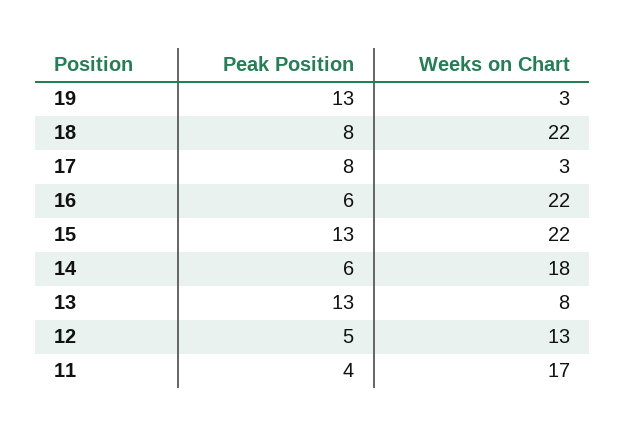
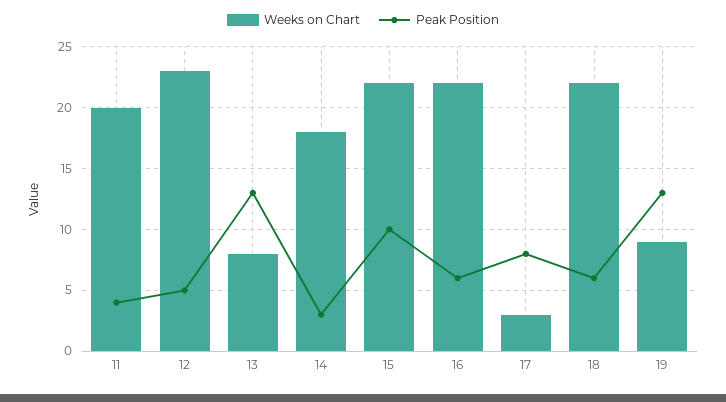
Weeks on Chart, 19: 3 -> 9
Peak Position, 18: 8 -> 6
Peak Position, 15: 13 -> 10
Peak Position, 14: 6 -> 3
Weeks on Chart, 12: 13 -> 23
Weeks on Chart, 11: 17 -> 20

